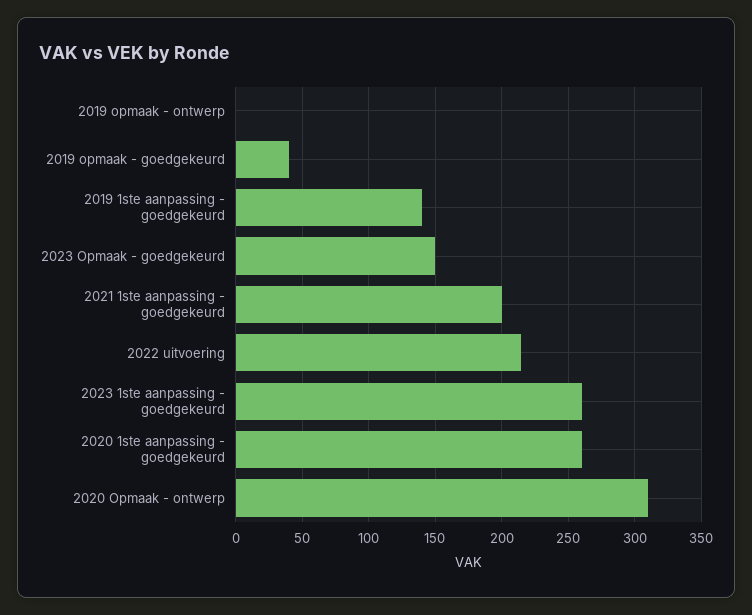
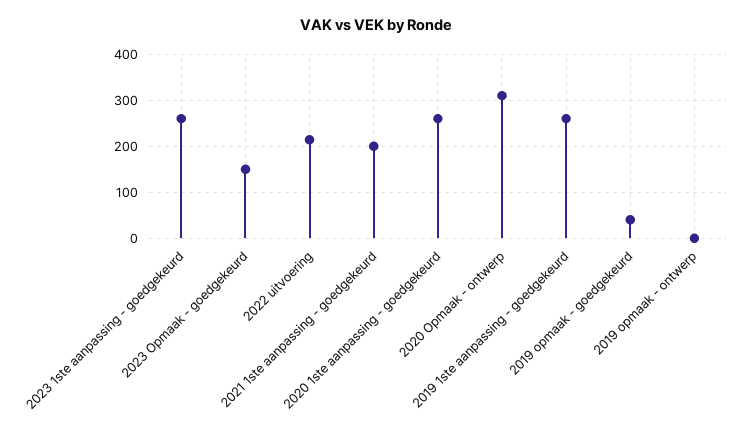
2019 1ste aanpassing - goedgekeurd: 140 -> 260

